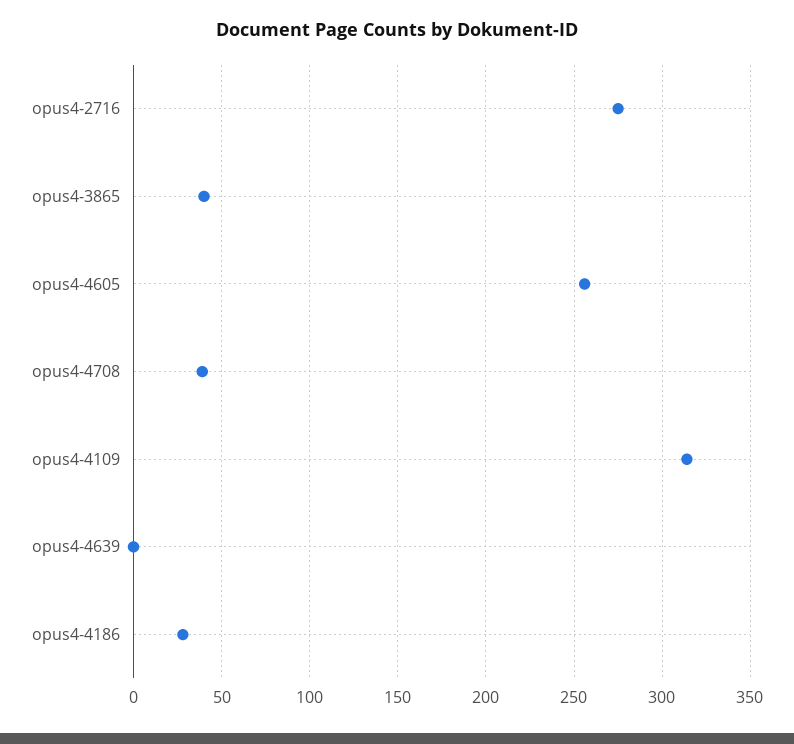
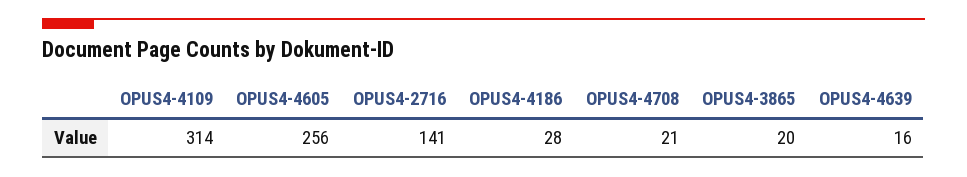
opus4-2716: 275 -> 141
opus4-3865: 40 -> 20
opus4-4708: 40 -> 21
opus4-4639: 0 -> 16

